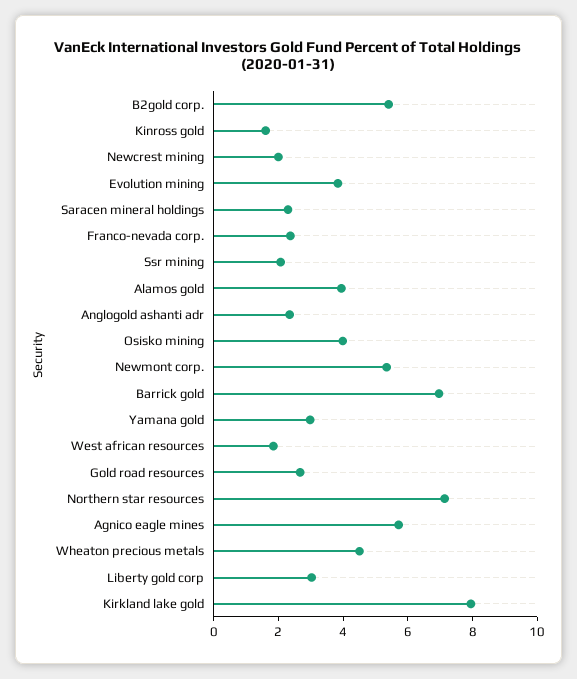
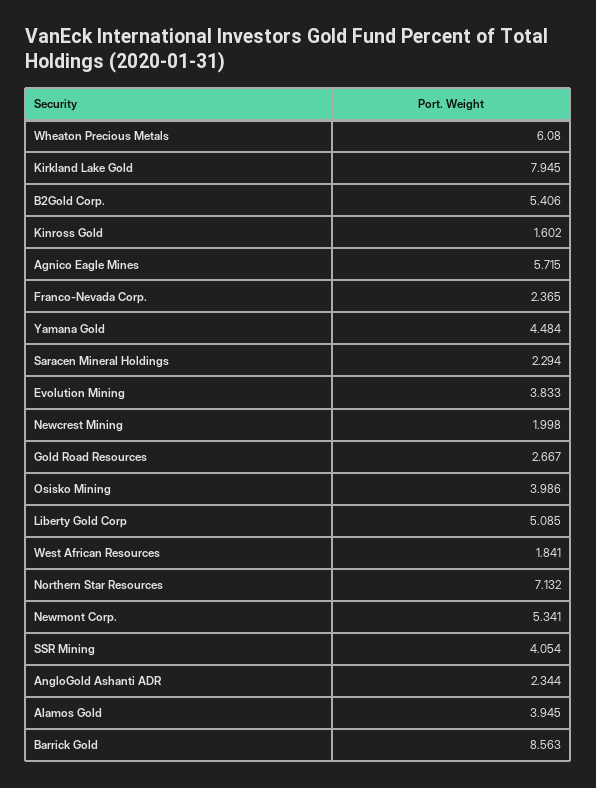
Ssr mining: 2 -> 4.054
Barrick gold: 7 -> 8.563
Yamana gold: 3 -> 4.484
Wheaton precious metals: 4.5 -> 6.08
Liberty gold corp: 3 -> 5.085

